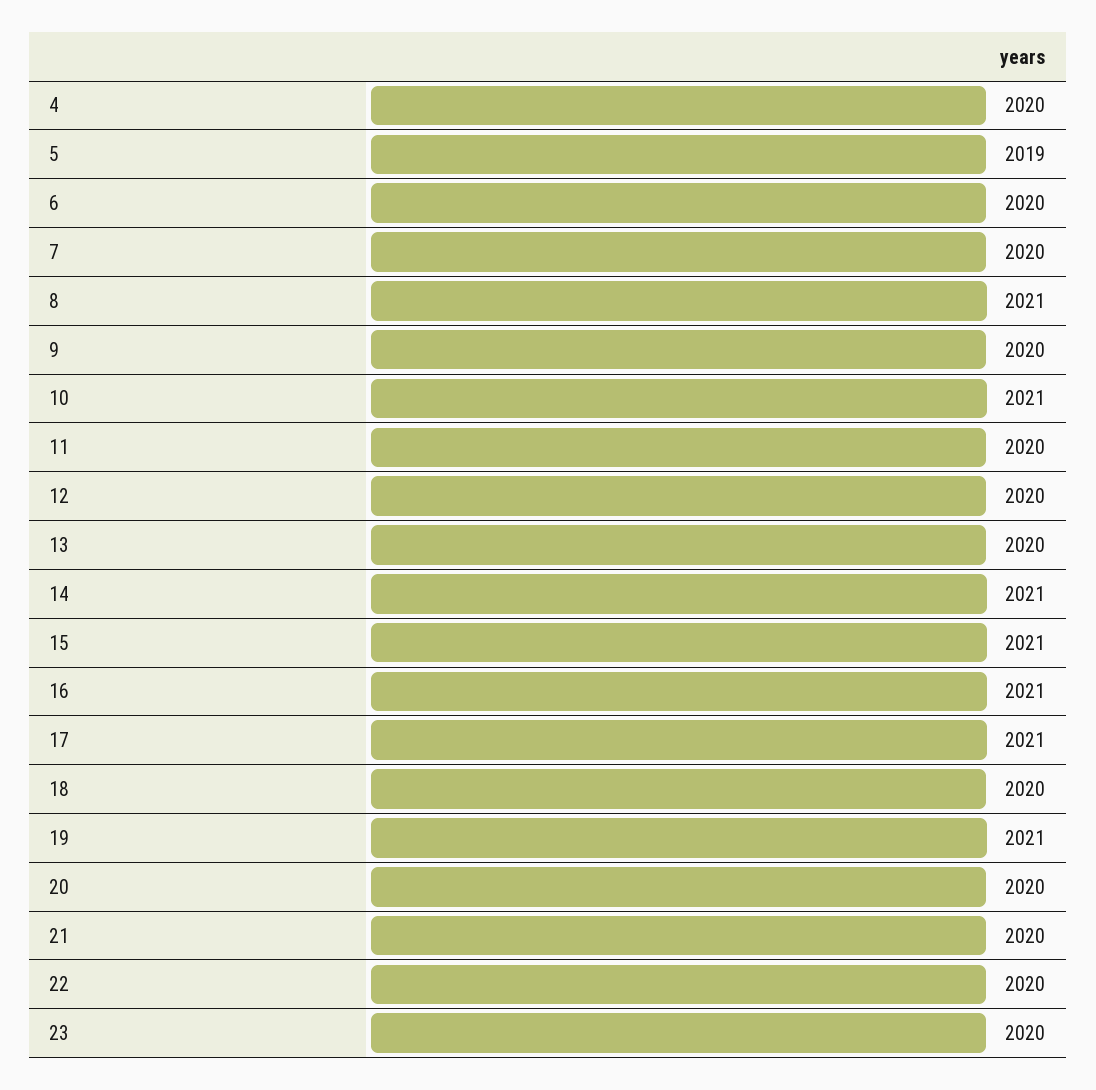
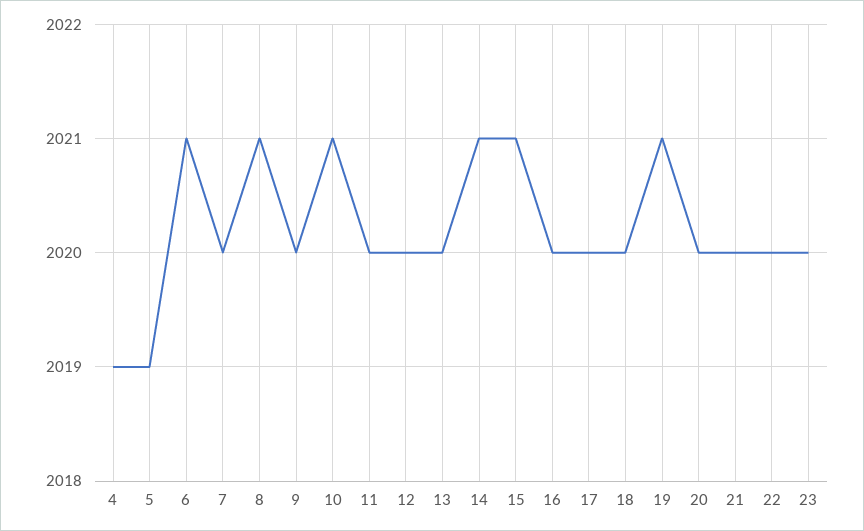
4: 2020 -> 2019
6: 2020 -> 2021
16: 2021 -> 2020
17: 2021 -> 2020

